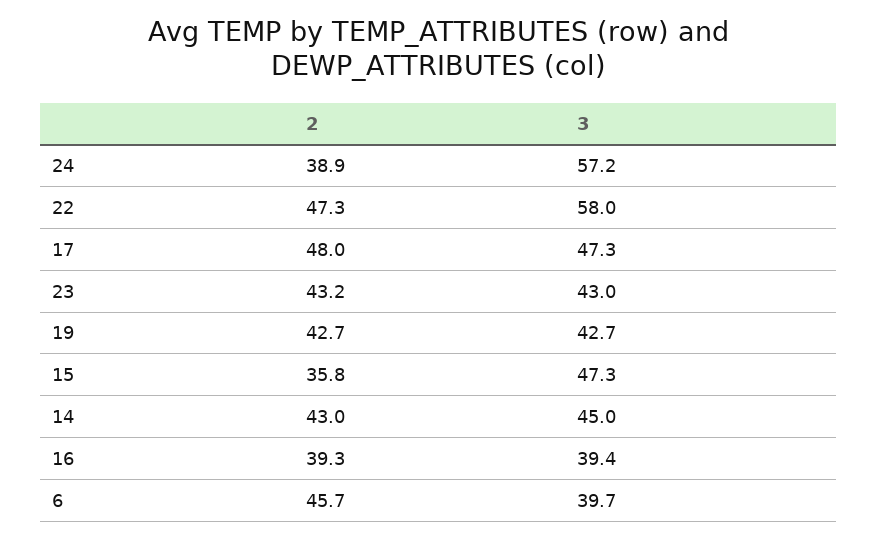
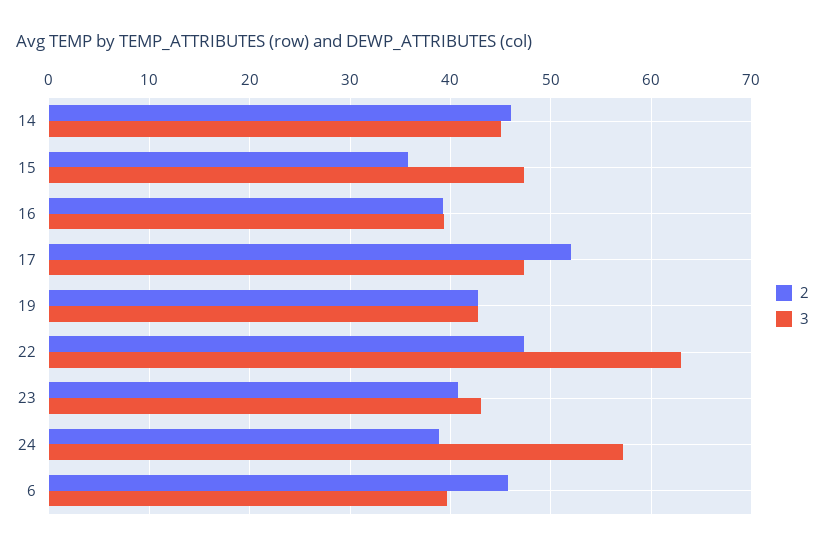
3, 22: 58 -> 63
2, 17: 48 -> 52
2, 23: 43.2 -> 41
2, 14: 43 -> 46

